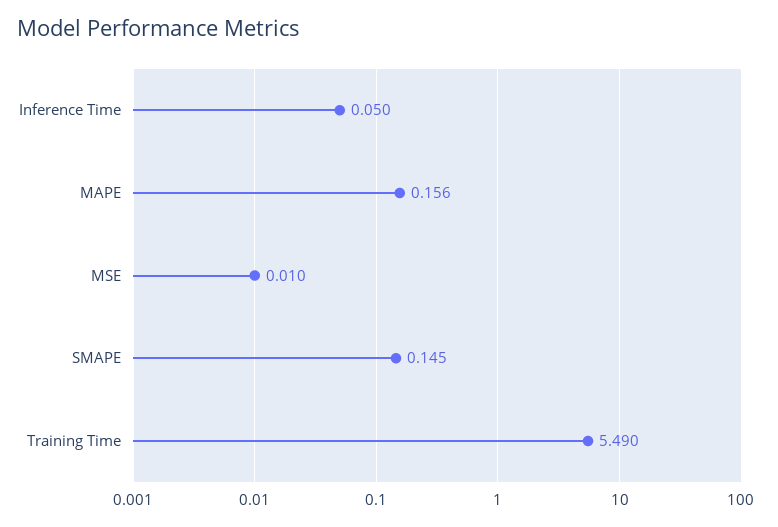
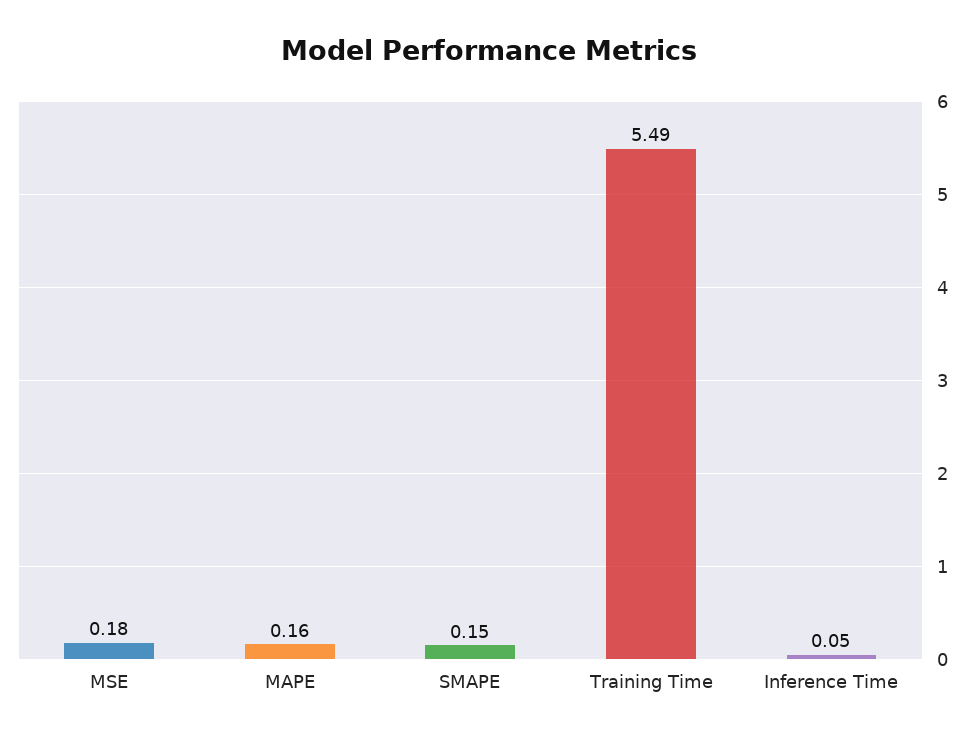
MSE: 0.01 -> 0.18

